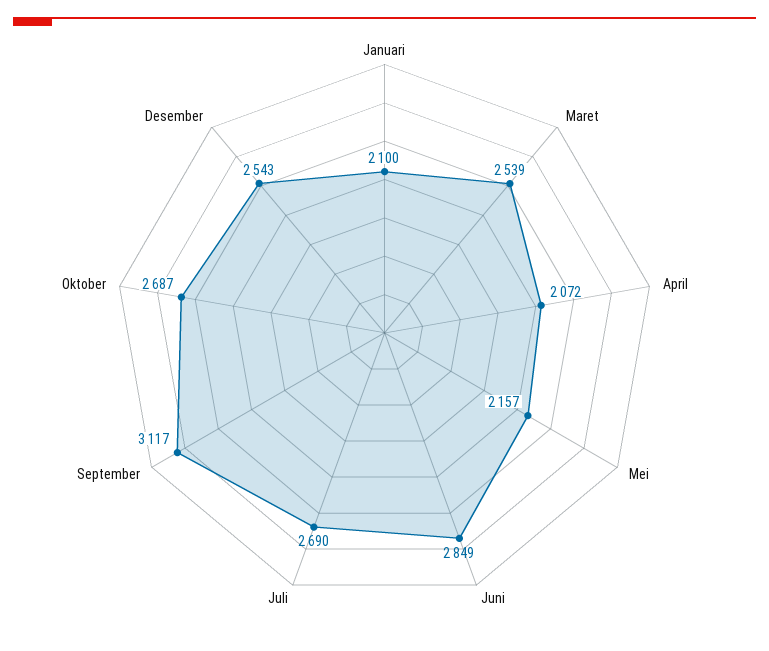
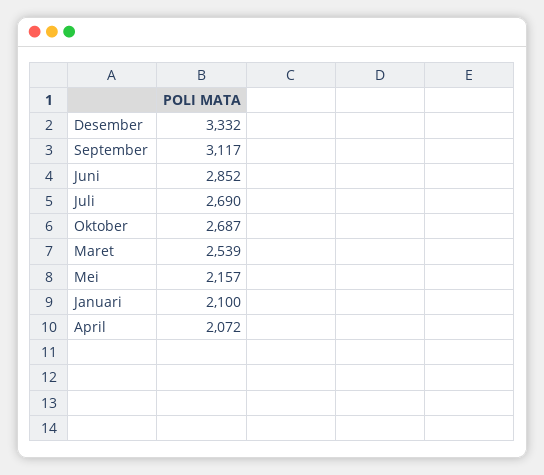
Juni: 2849 -> 2852
Desember: 2543 -> 3332

